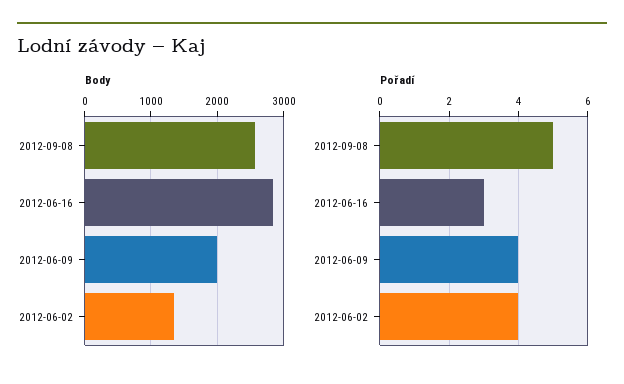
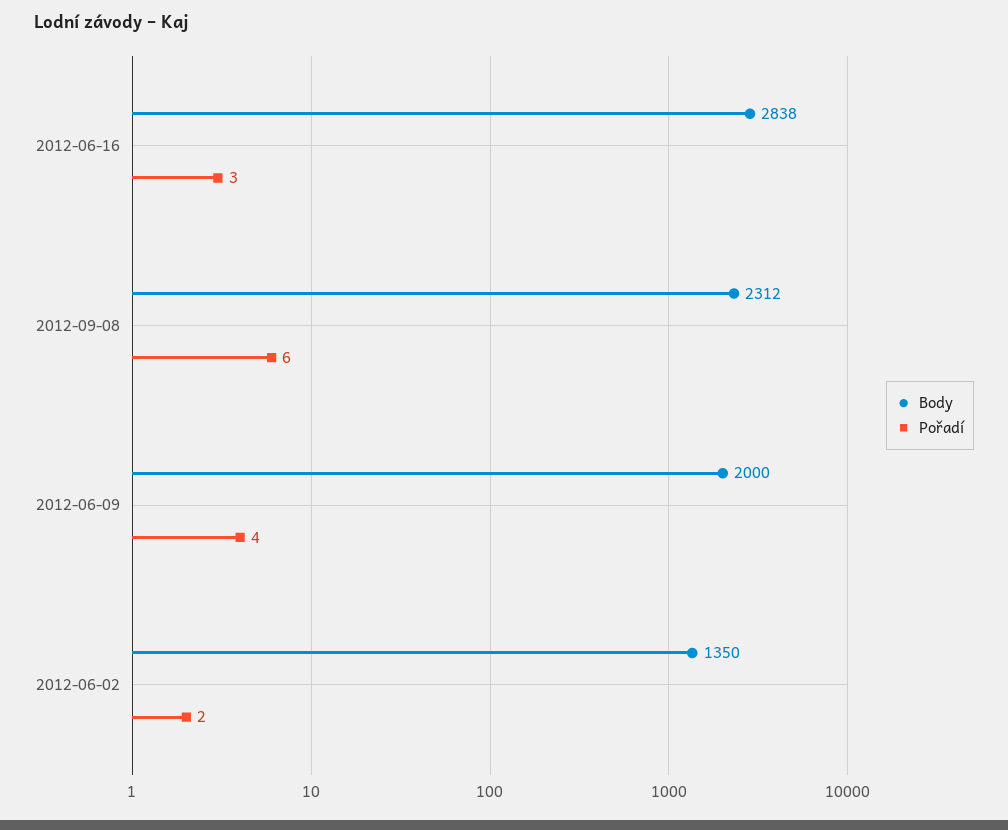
Body, 2012-09-08: 2600 -> 2312
Pořadí, 2012-09-08: 5 -> 6
Pořadí, 2012-06-02: 4 -> 2

